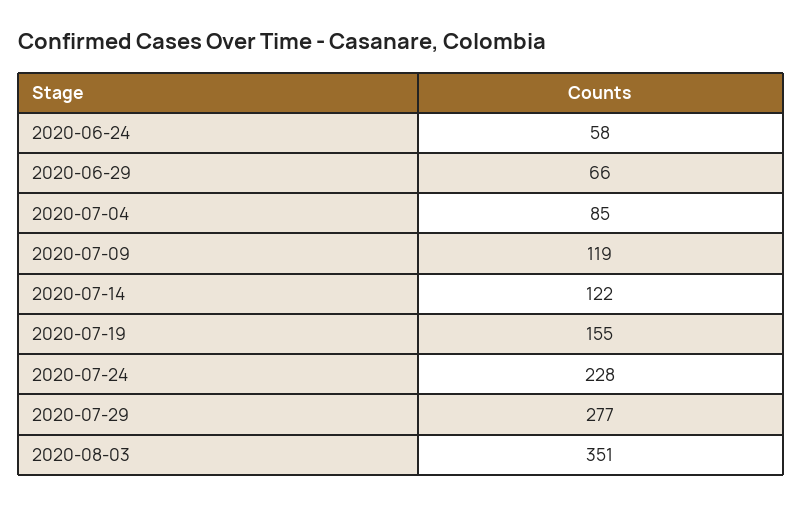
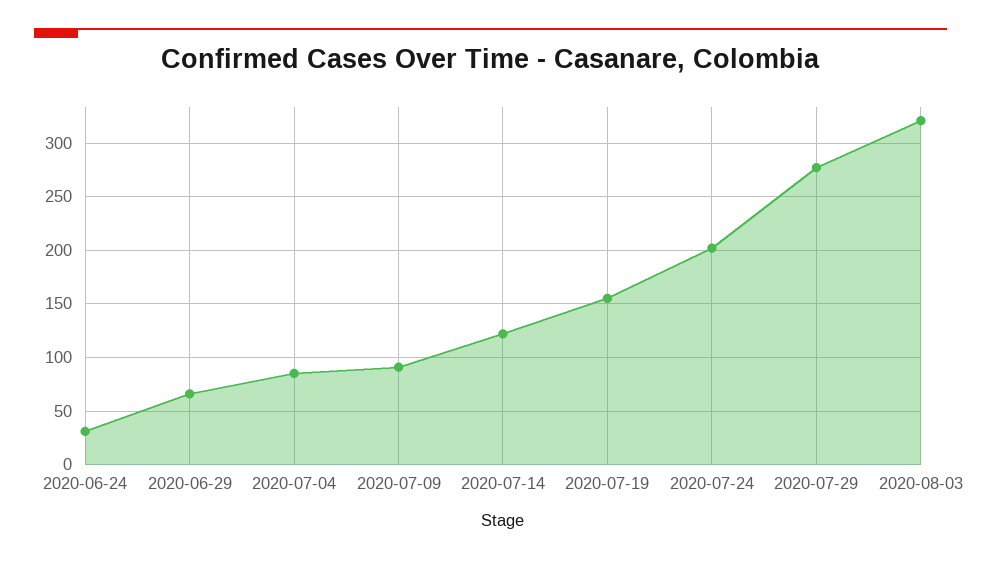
2020-06-24: 58 -> 30
2020-07-09: 119 -> 90
2020-07-24: 228 -> 200
2020-08-03: 351 -> 320

